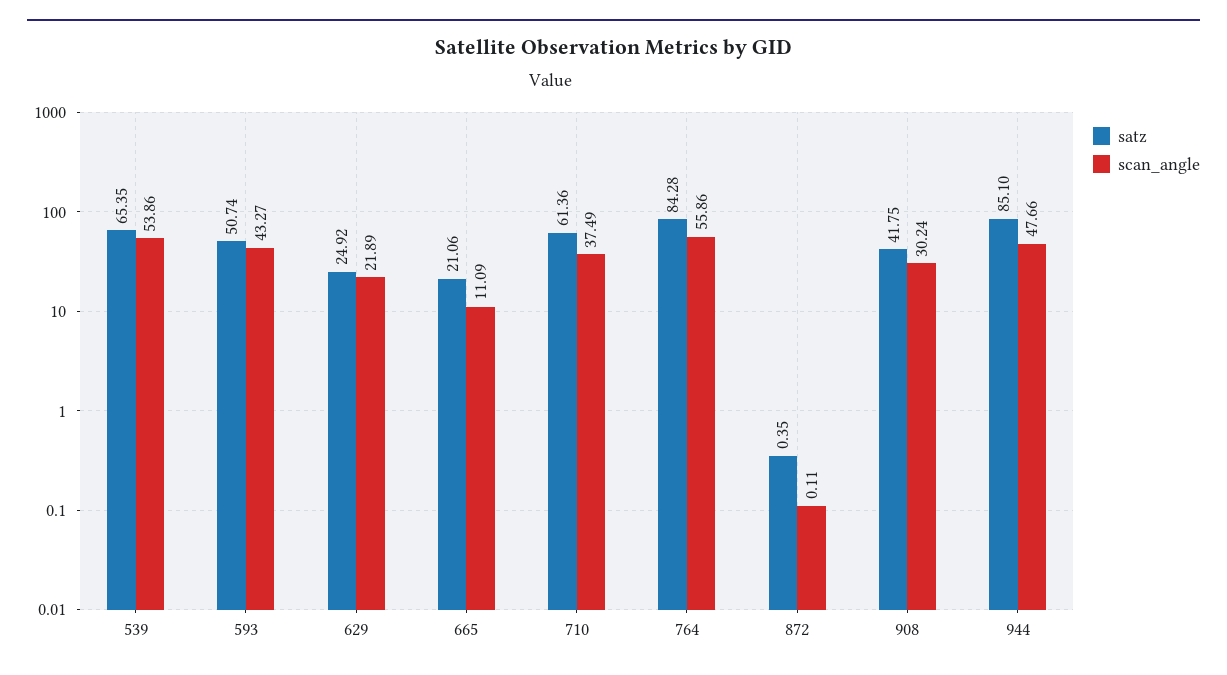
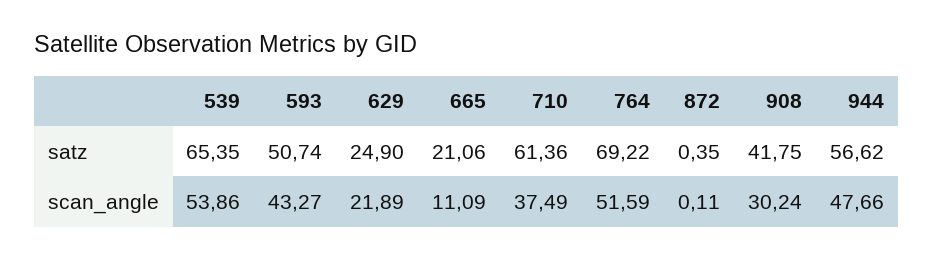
satz, 629: 24.92 -> 24.9
satz, 764: 84.28 -> 69.22
scan_angle, 764: 55.86 -> 51.59
satz, 944: 85.1 -> 56.62

